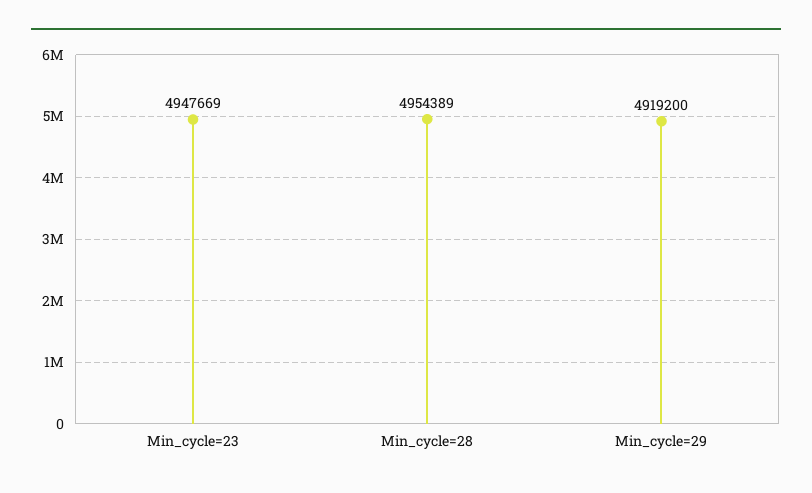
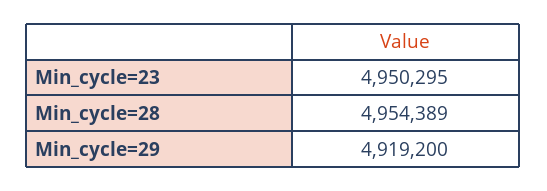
Min_cycle=23: 4947669 -> 4950295

